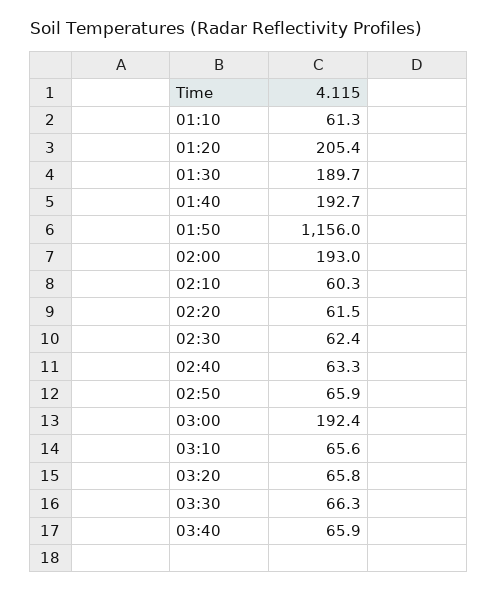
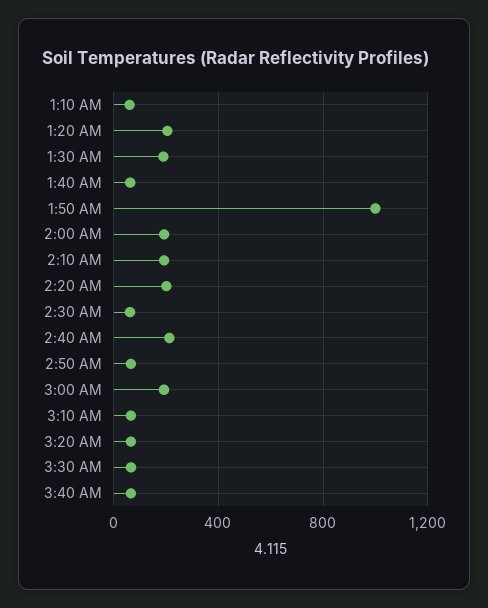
01:40: 192.7 -> 50
01:50: 1156 -> 1000
02:10: 60.3 -> 200
02:20: 61.5 -> 200
02:40: 63.3 -> 200

